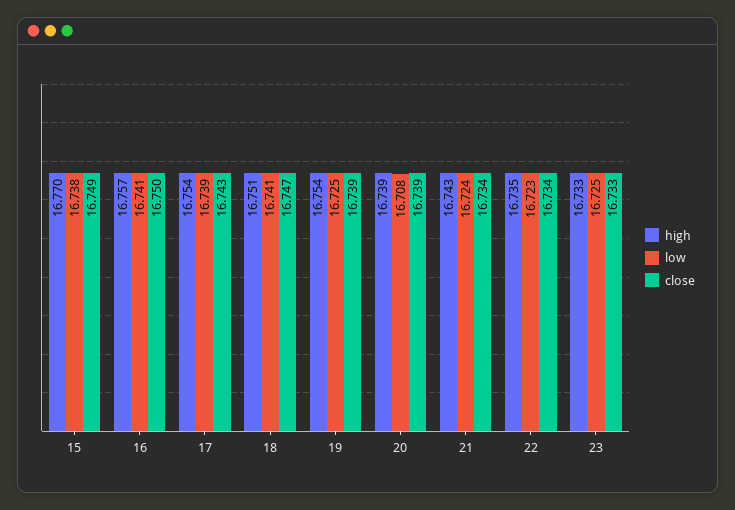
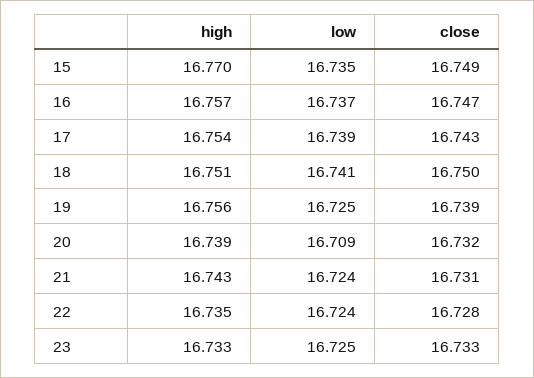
low, 15: 16.738 -> 16.735
low, 16: 16.741 -> 16.737
close, 16: 16.75 -> 16.747
close, 18: 16.747 -> 16.75
high, 19: 16.754 -> 16.756
low, 20: 16.708 -> 16.709
close, 20: 16.739 -> 16.732
close, 21: 16.734 -> 16.731
low, 22: 16.723 -> 16.724
close, 22: 16.734 -> 16.728

